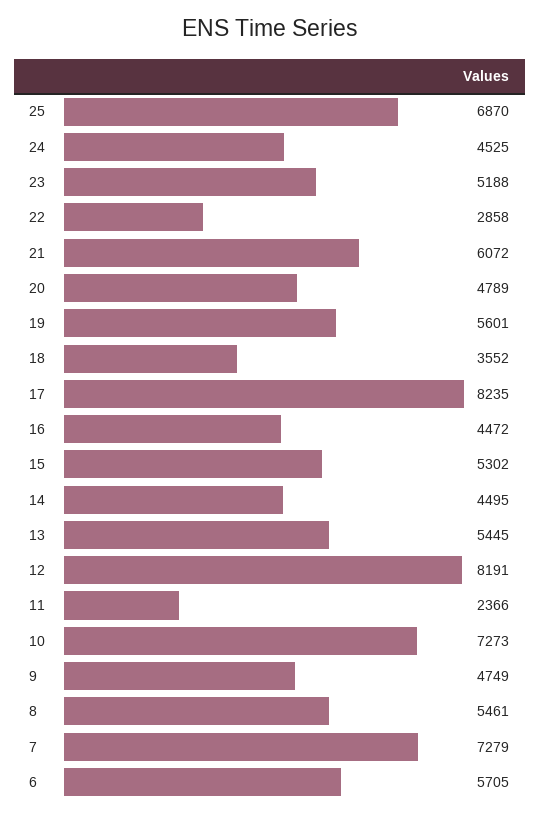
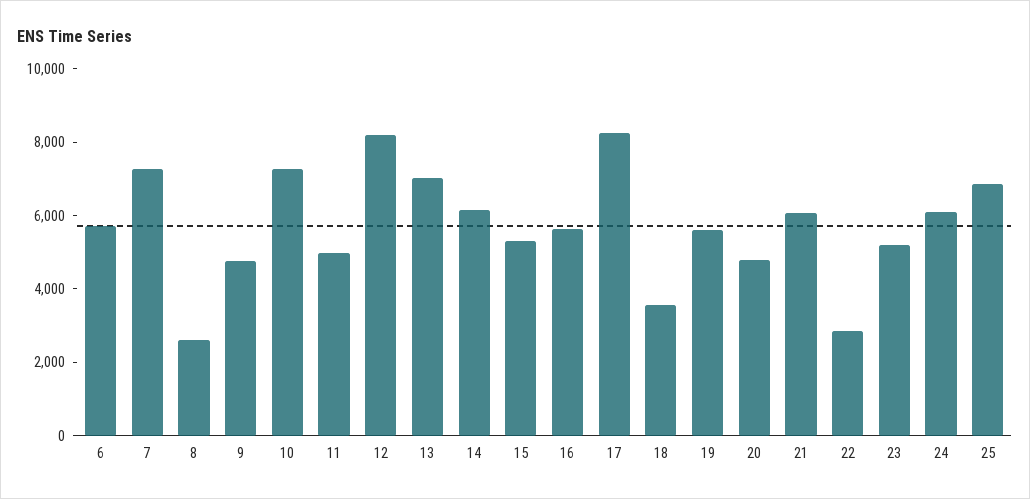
24: 4525 -> 6000
16: 4472 -> 5500
14: 4495 -> 6000
13: 5445 -> 7000
11: 2366 -> 5000
8: 5461 -> 2500

